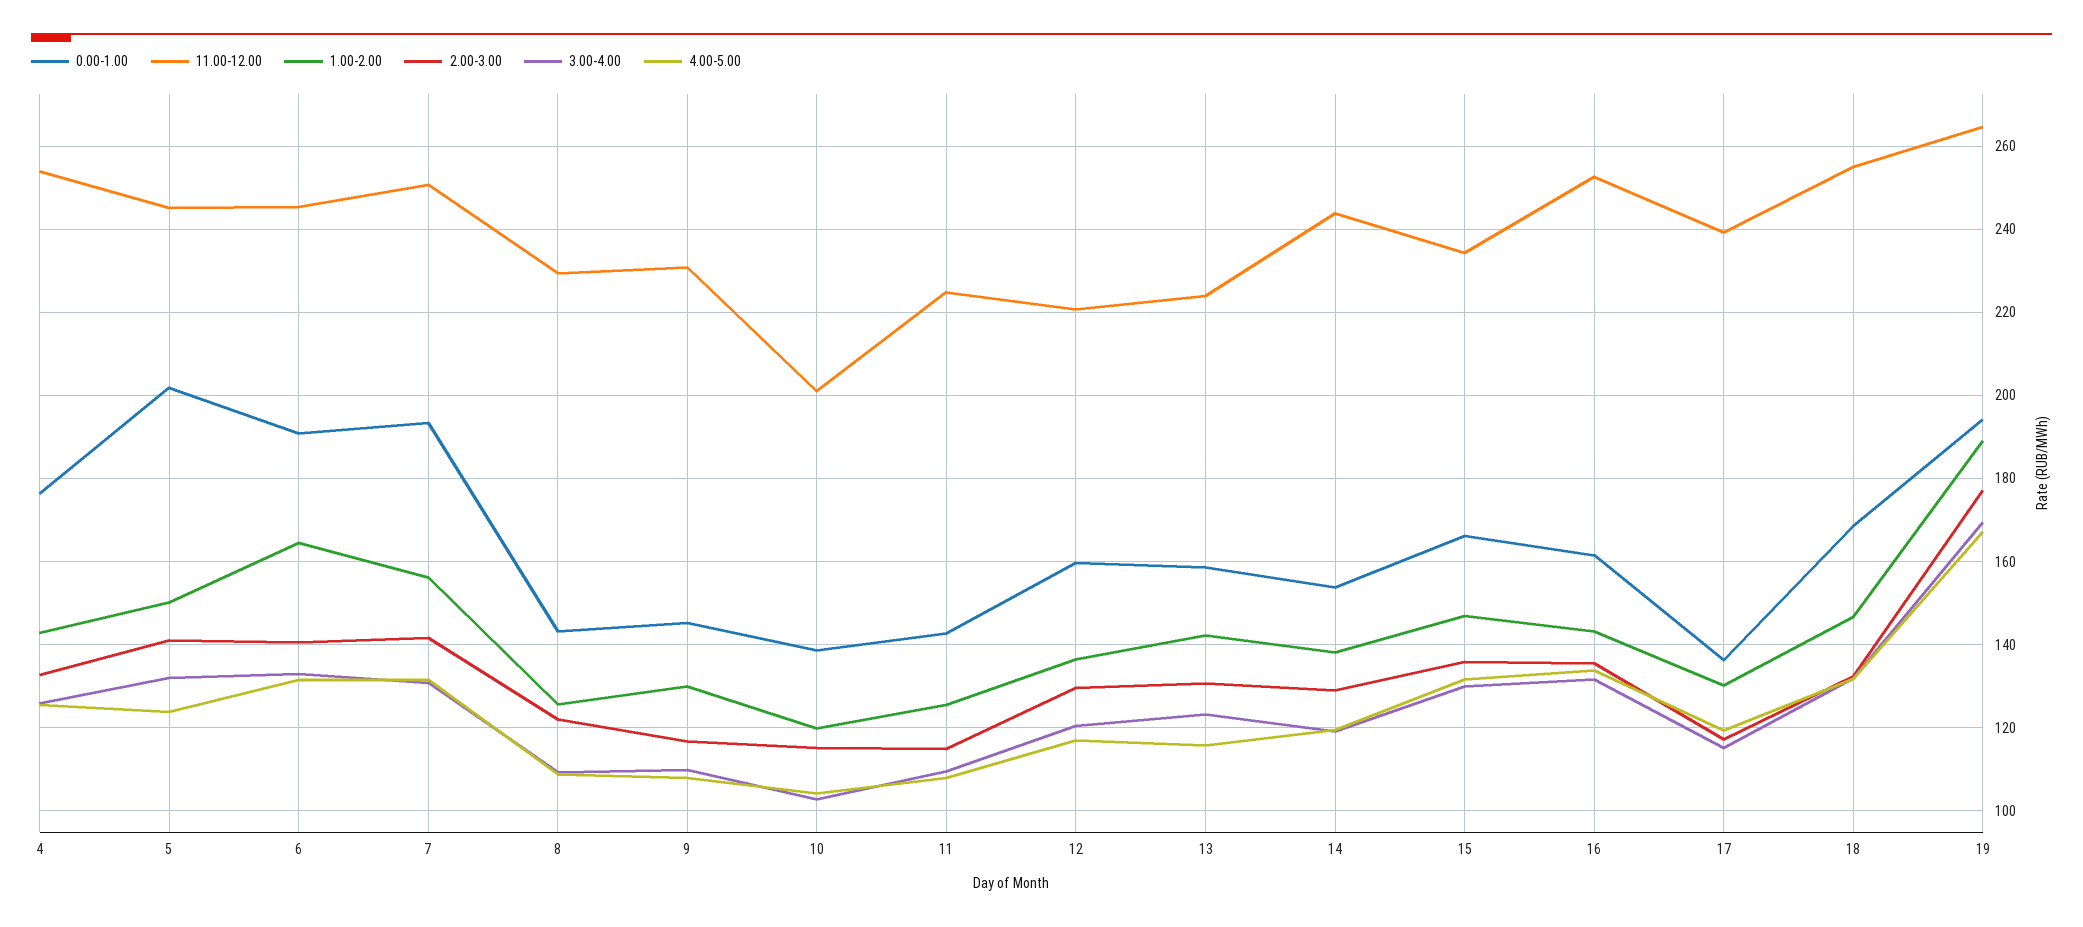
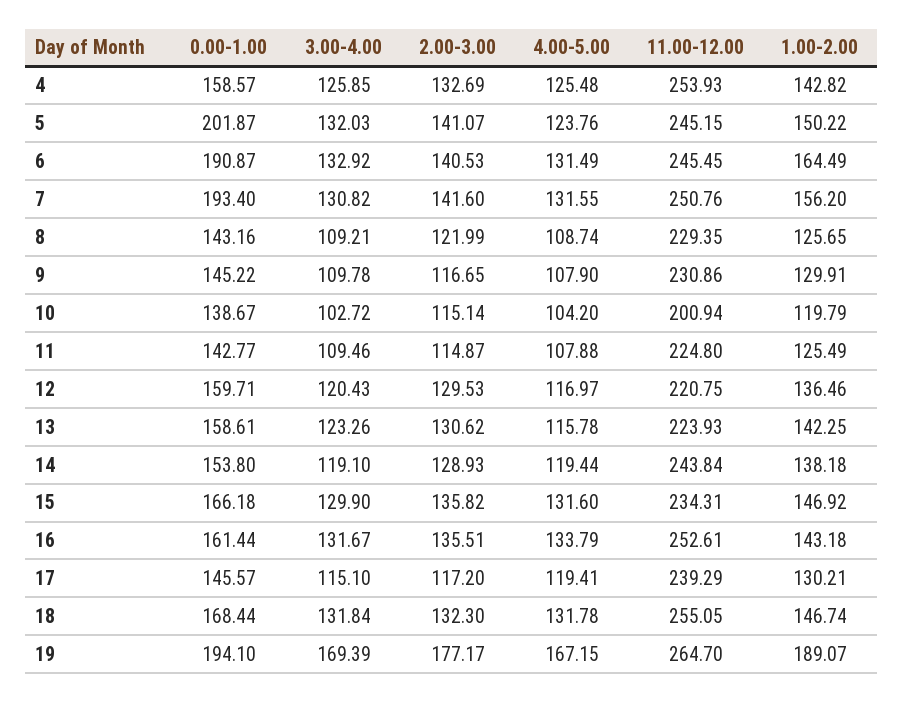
0.00-1.00, 4: 176 -> 158.57
0.00-1.00, 17: 136 -> 145.57

